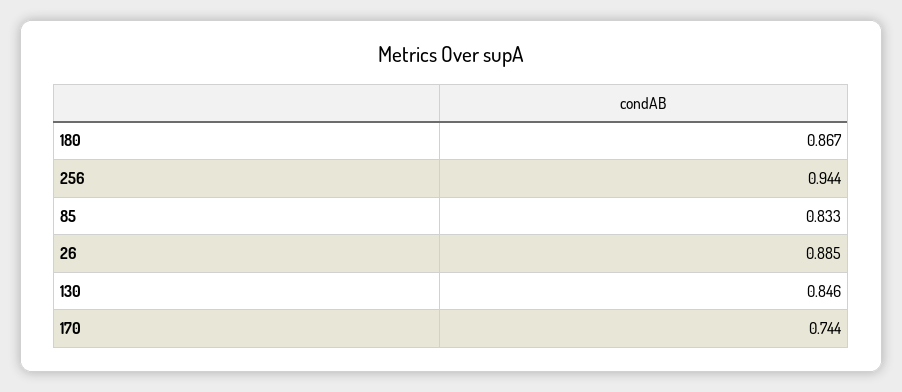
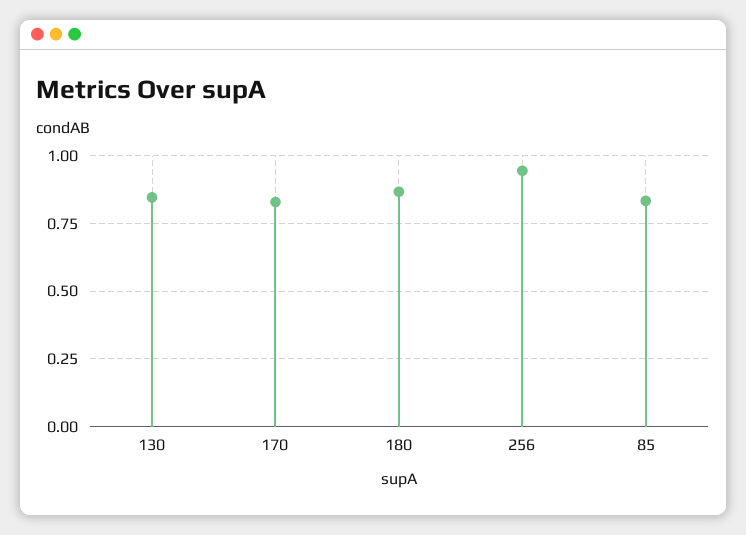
26: 0.885 -> none
170: 0.744 -> 0.825

